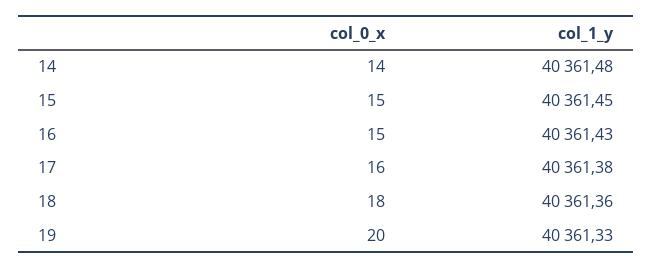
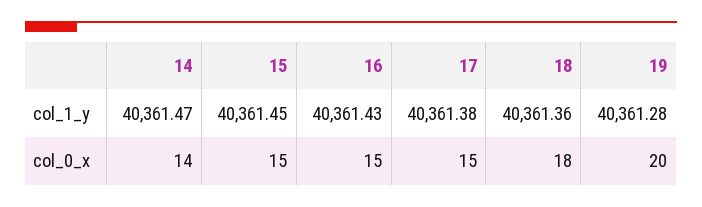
col_1_y, 14: 40361.48 -> 40361.47
col_0_x, 17: 16 -> 15
col_1_y, 19: 40361.33 -> 40361.28

